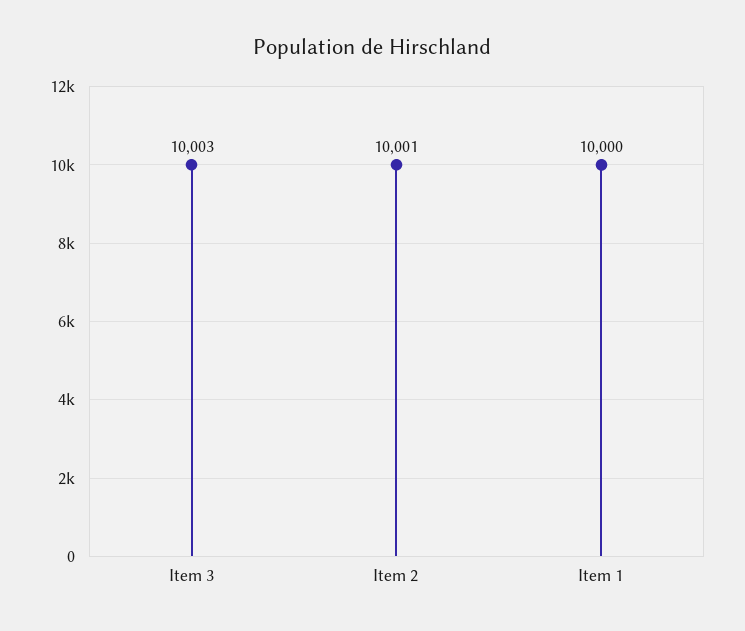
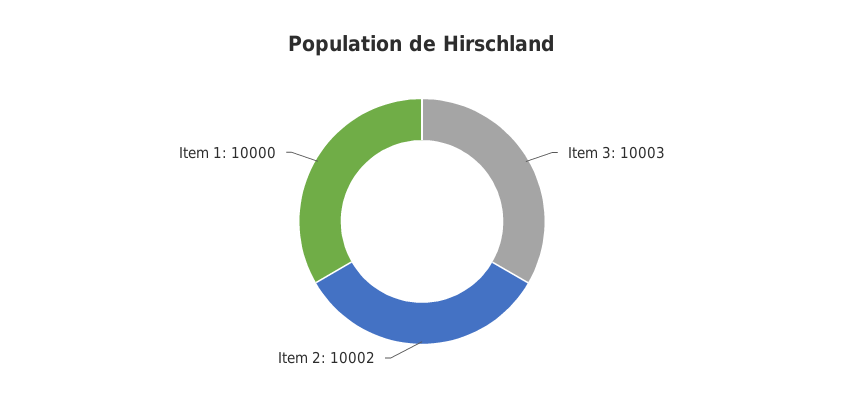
Item 2: 10001 -> 10002

